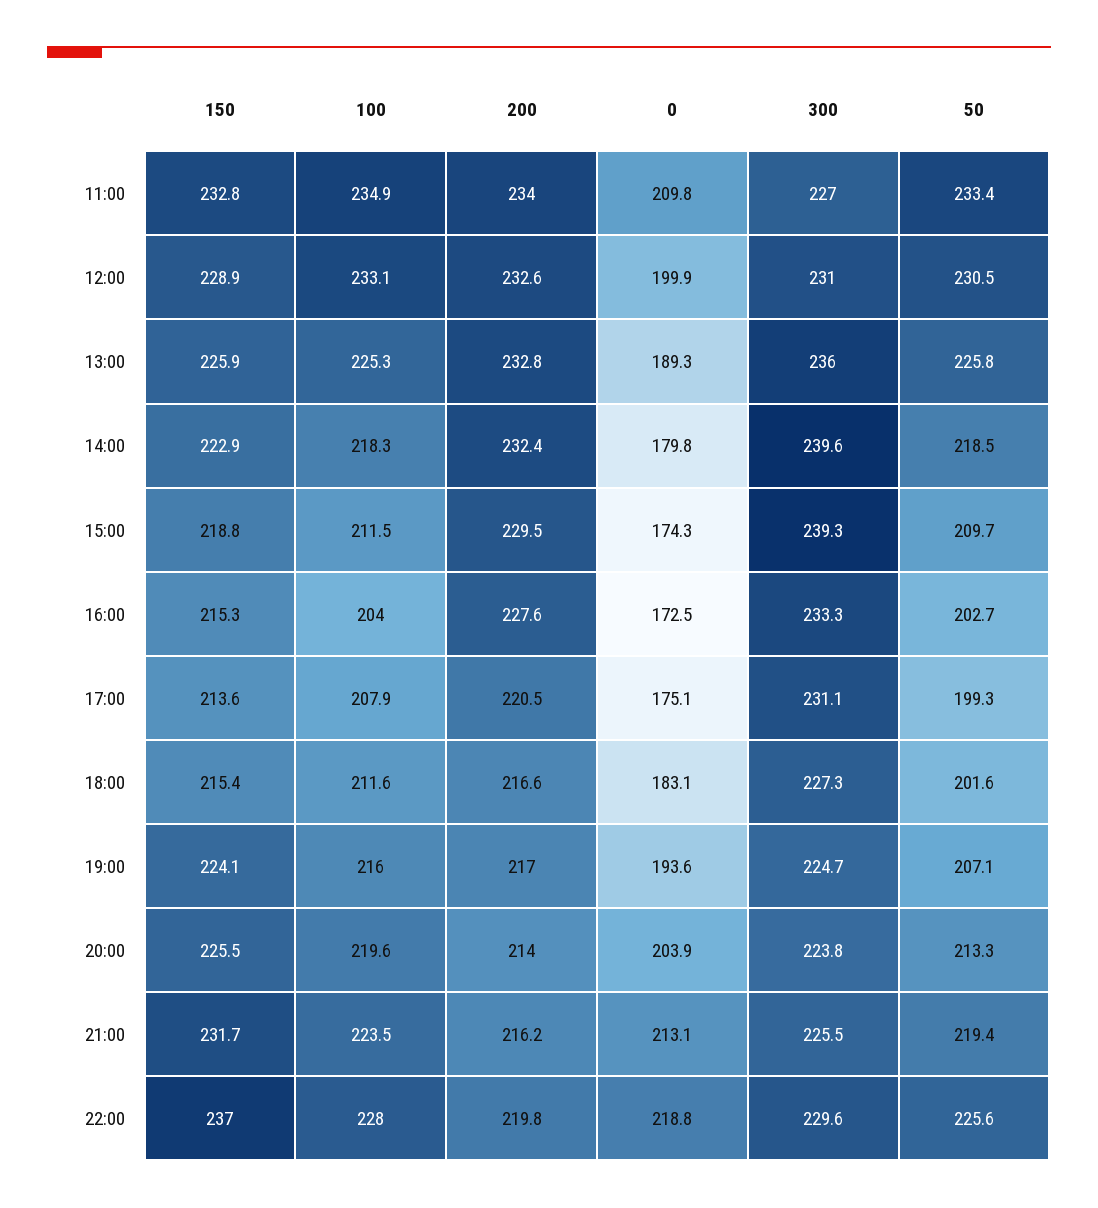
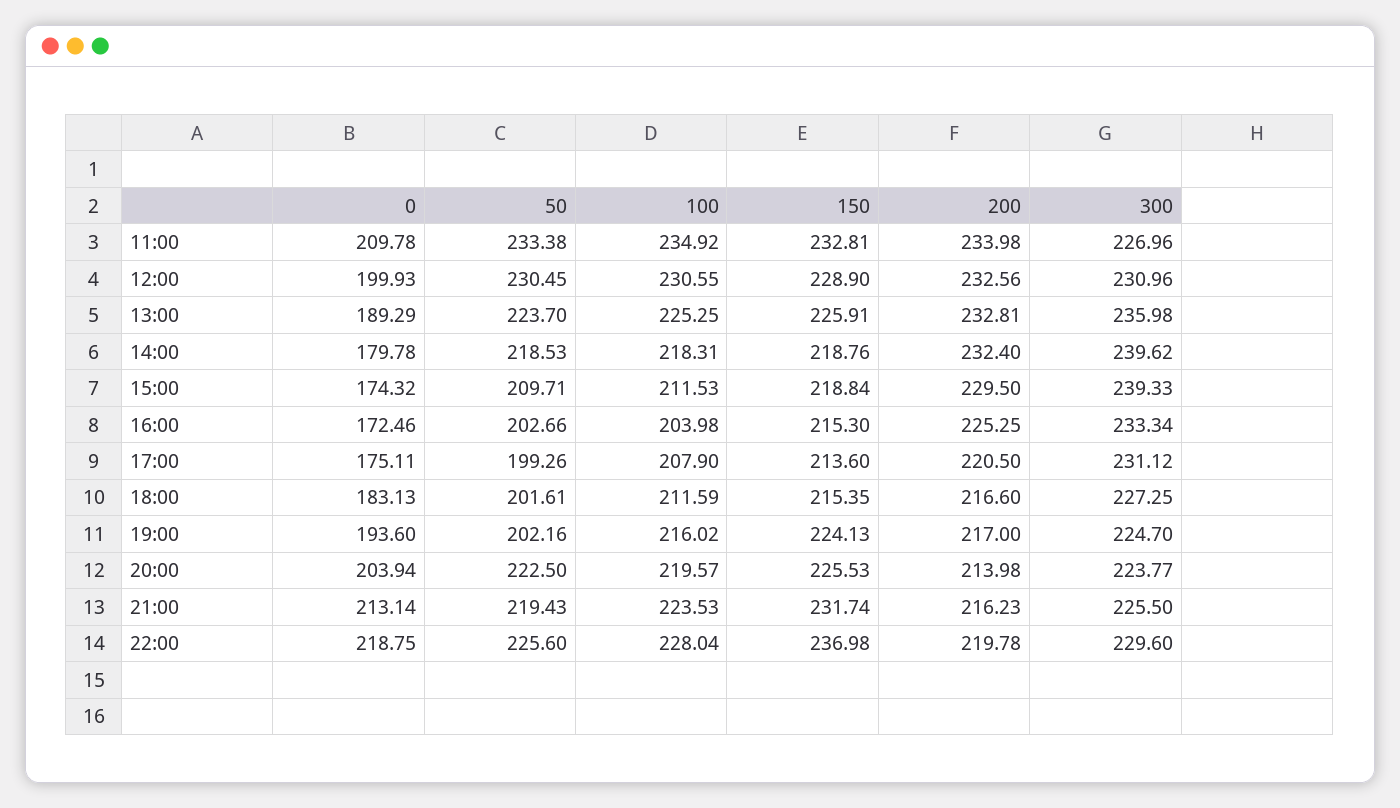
100, 12:00: 233.1 -> 230.55
50, 13:00: 225.8 -> 223.7
150, 14:00: 222.9 -> 218.76
200, 16:00: 227.6 -> 225.25
50, 19:00: 207.1 -> 202.16
50, 20:00: 213.3 -> 222.5

